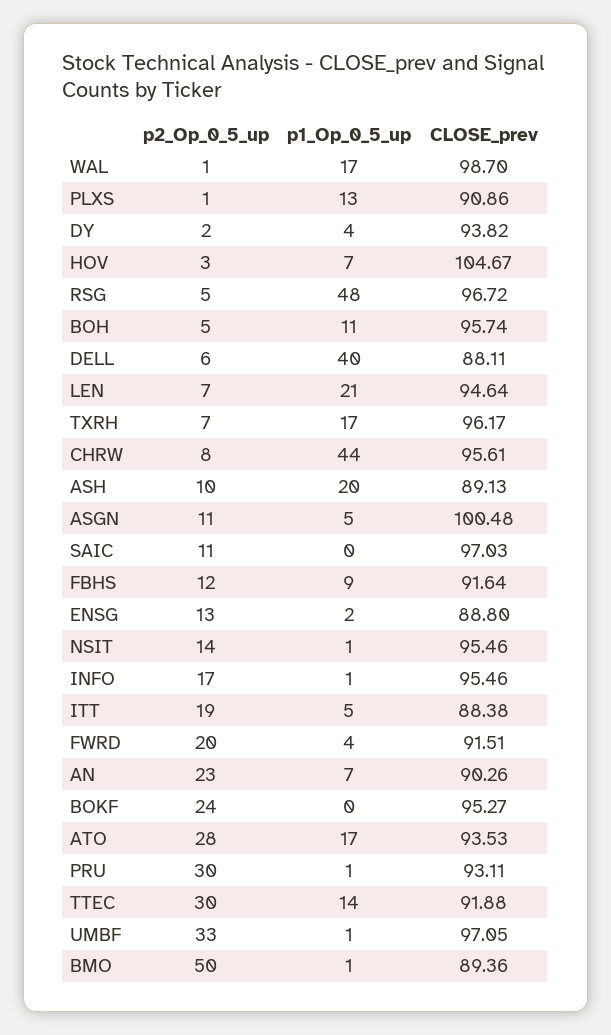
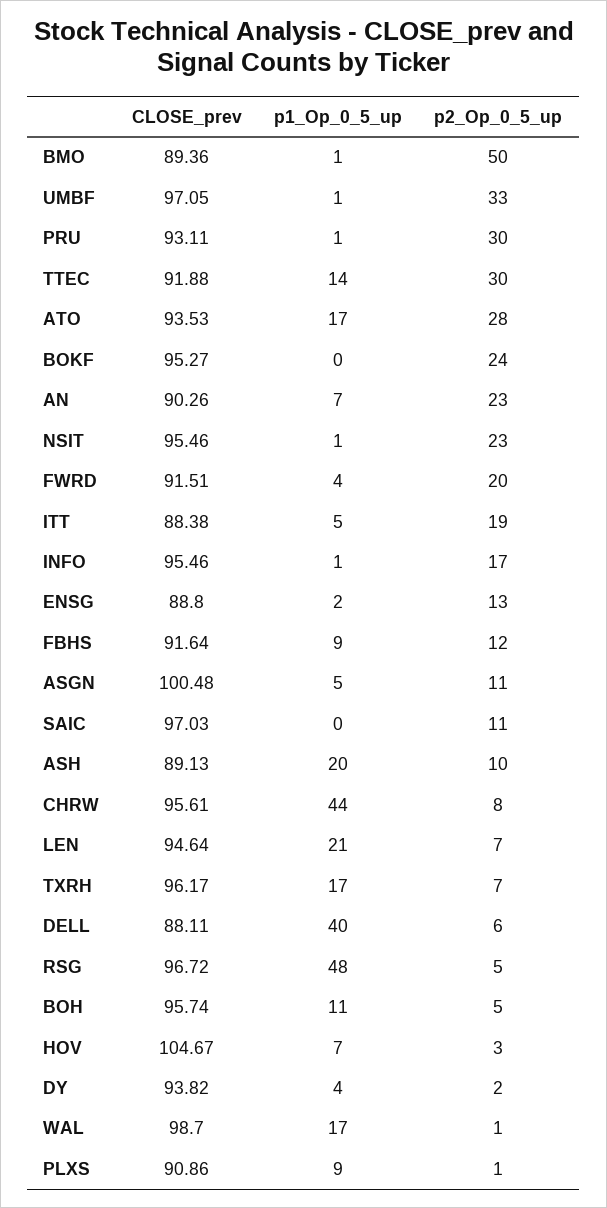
p1_Op_0_5_up, PLXS: 13 -> 9
p2_Op_0_5_up, NSIT: 14 -> 23

